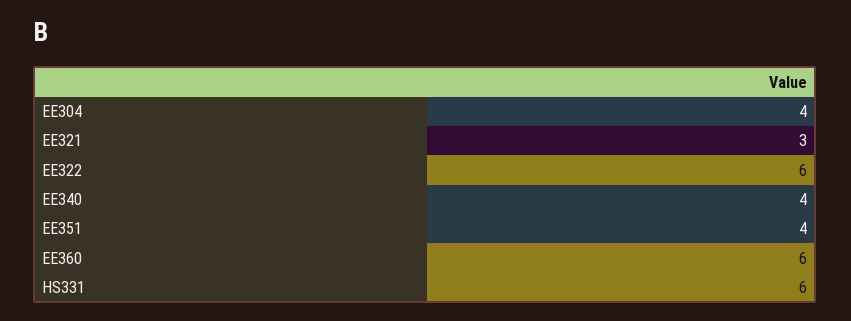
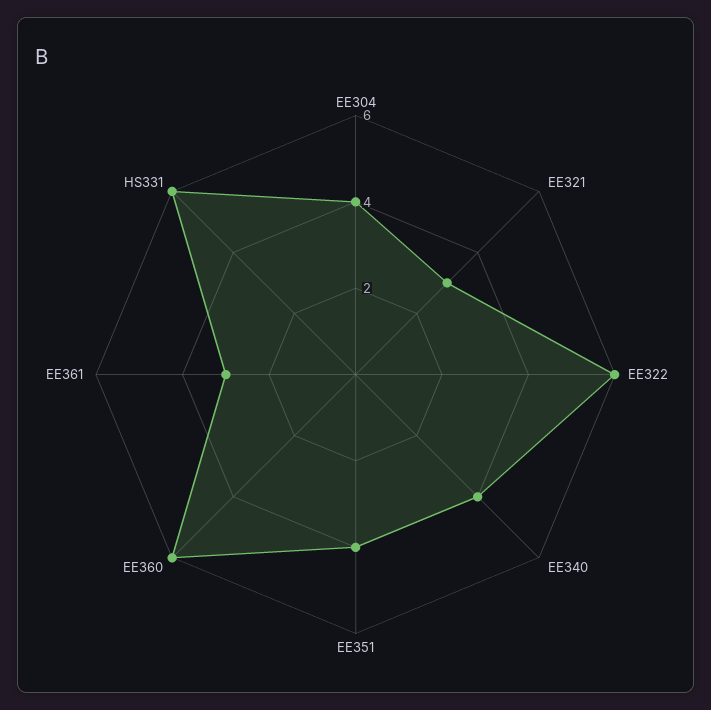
EE361: none -> 3

